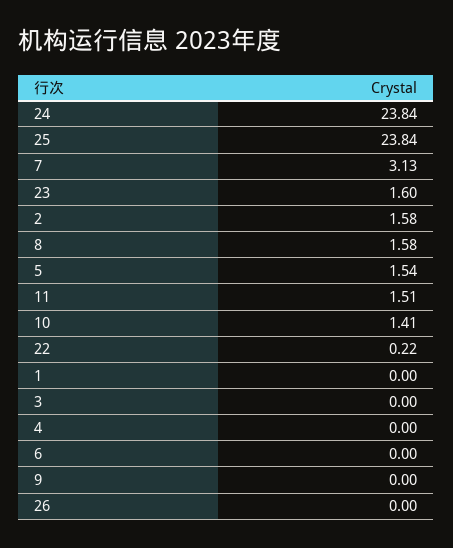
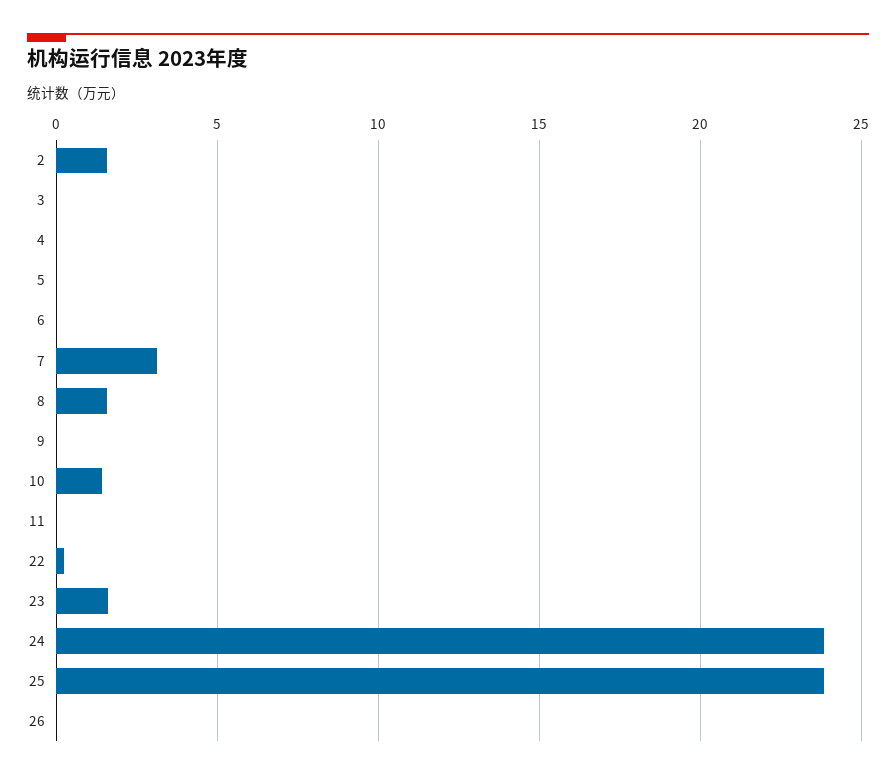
5: 1.54 -> 0
11: 1.51 -> 0
1: 0 -> none

